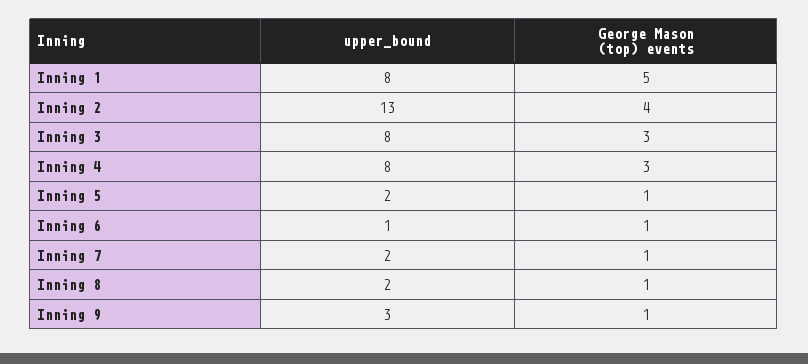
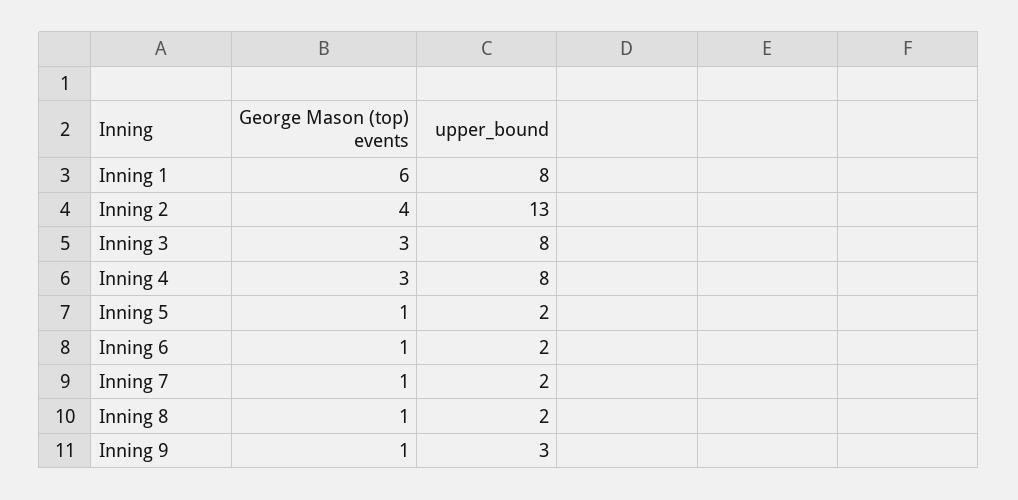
George Mason (top) events, Inning 1: 5 -> 6
upper_bound, Inning 6: 1 -> 2

